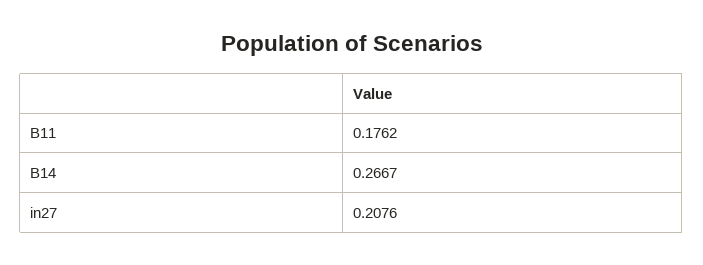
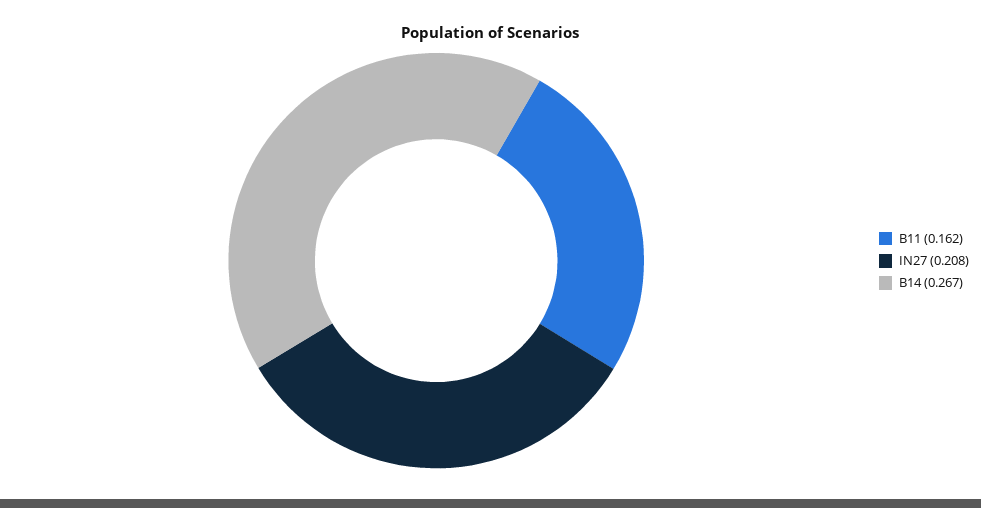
B11: 0.1762 -> 0.162

